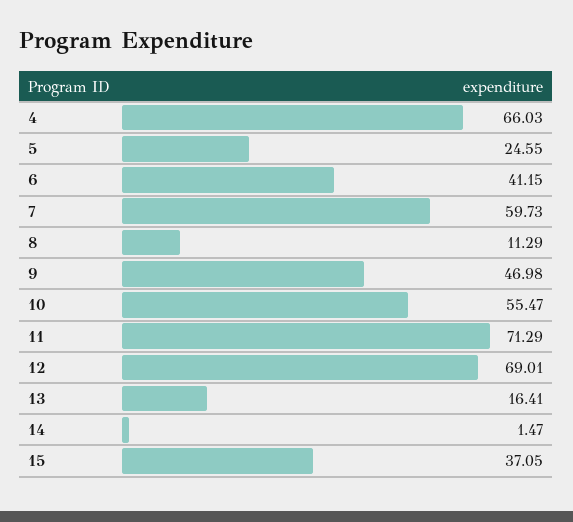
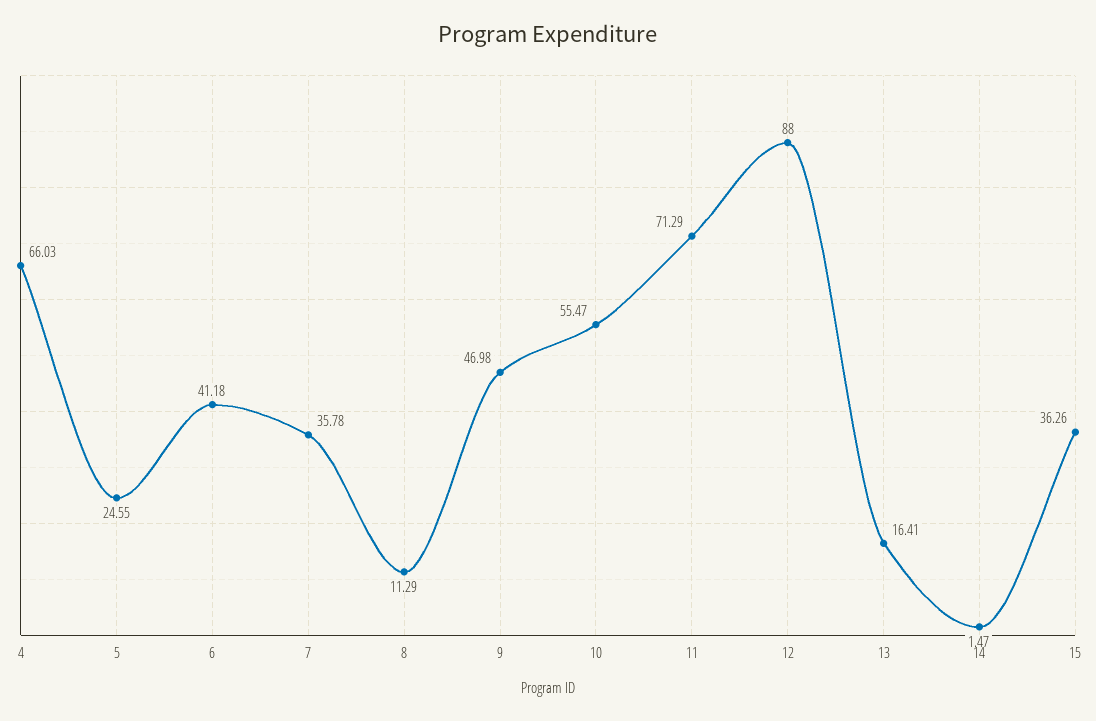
6: 41.15 -> 41.18
7: 59.73 -> 35.78
12: 69.01 -> 88
15: 37.05 -> 36.26

